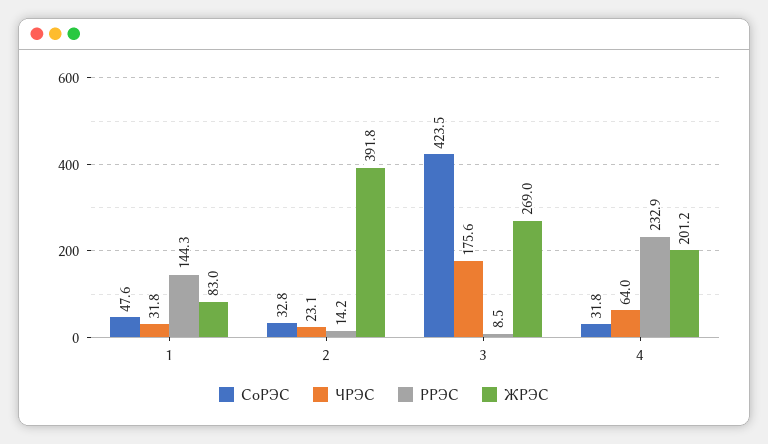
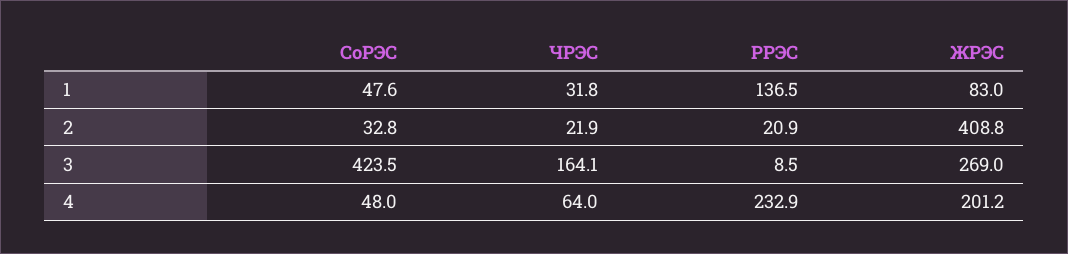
РРЭС, 1: 144.3 -> 136.5
ЧРЭС, 2: 23.1 -> 21.9
РРЭС, 2: 14.2 -> 20.9
ЖРЭС, 2: 391.8 -> 408.8
ЧРЭС, 3: 175.6 -> 164.1
СоРЭС, 4: 31.8 -> 48

